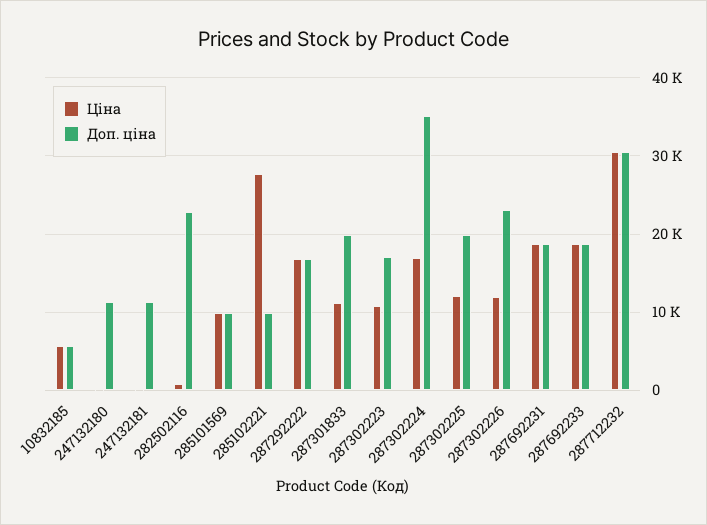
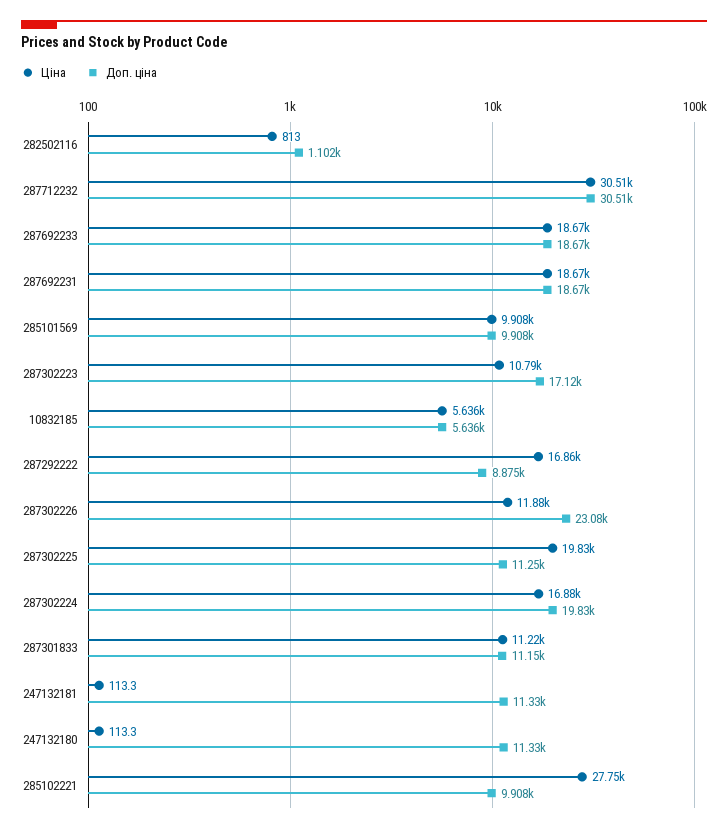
Доп. ціна, 282502116: 23000 -> 1102
Доп. ціна, 287292222: 17000 -> 8875
Доп. ціна, 287301833: 20000 -> 11150
Доп. ціна, 287302224: 35000 -> 19830
Ціна, 287302225: 12000 -> 19830
Доп. ціна, 287302225: 20000 -> 11250

